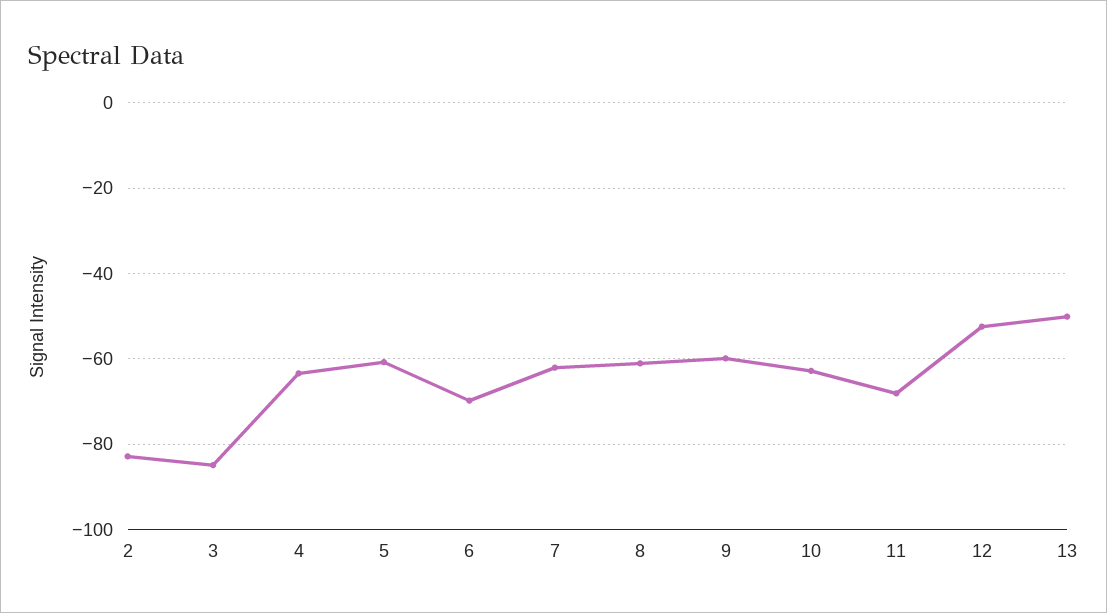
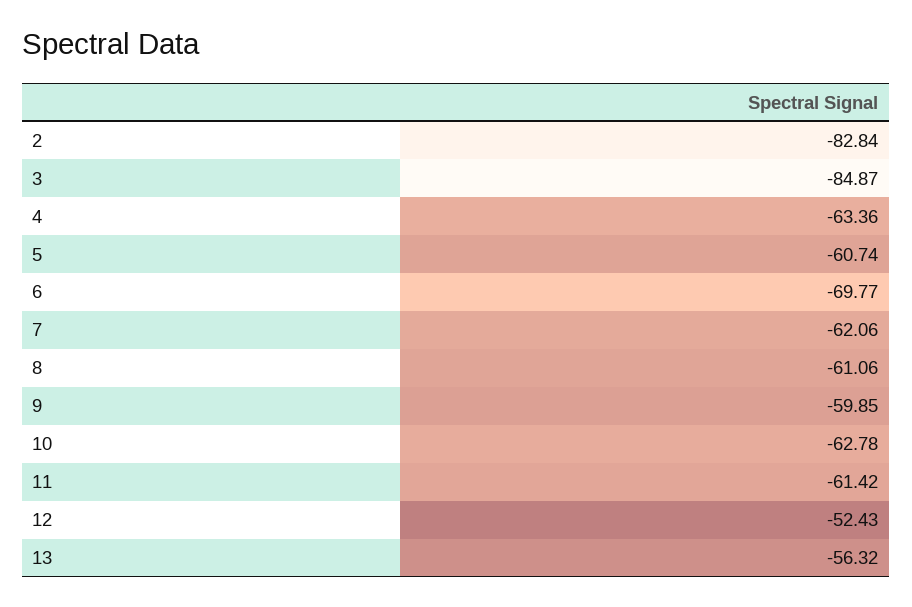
11: -68 -> -61.42
13: -50 -> -56.32

